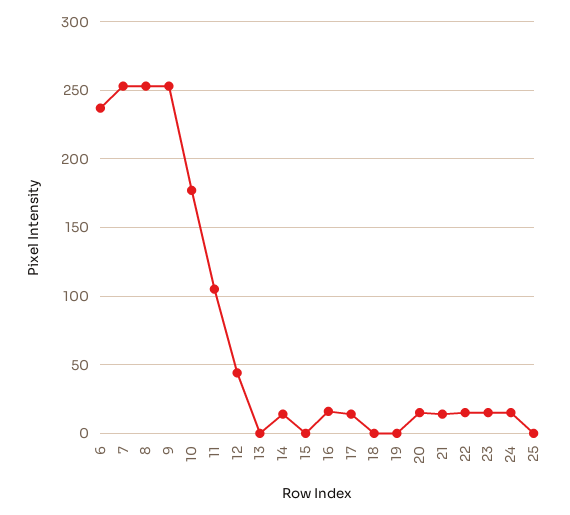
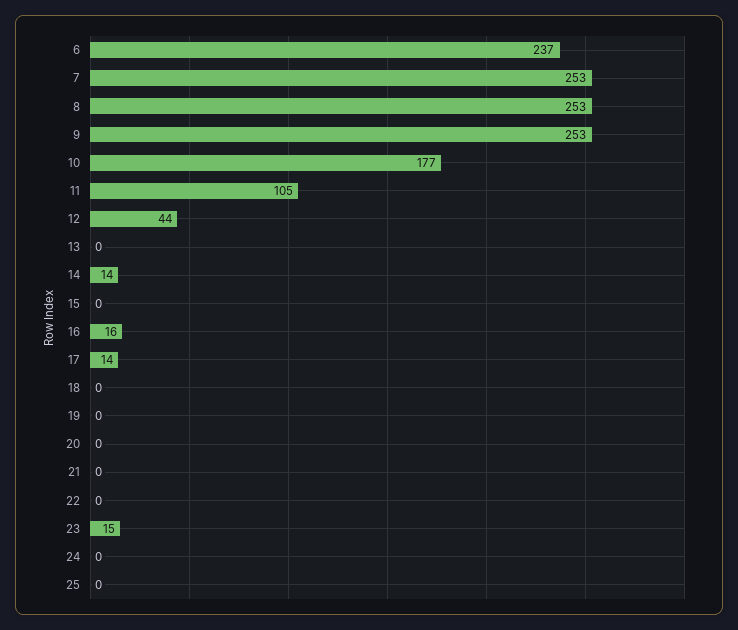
20: 15 -> 0
21: 15 -> 0
22: 15 -> 0
24: 15 -> 0

